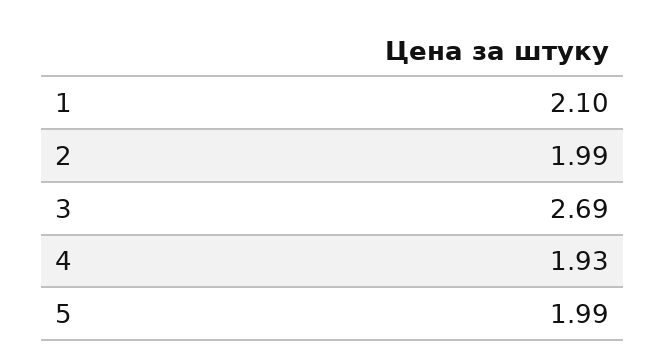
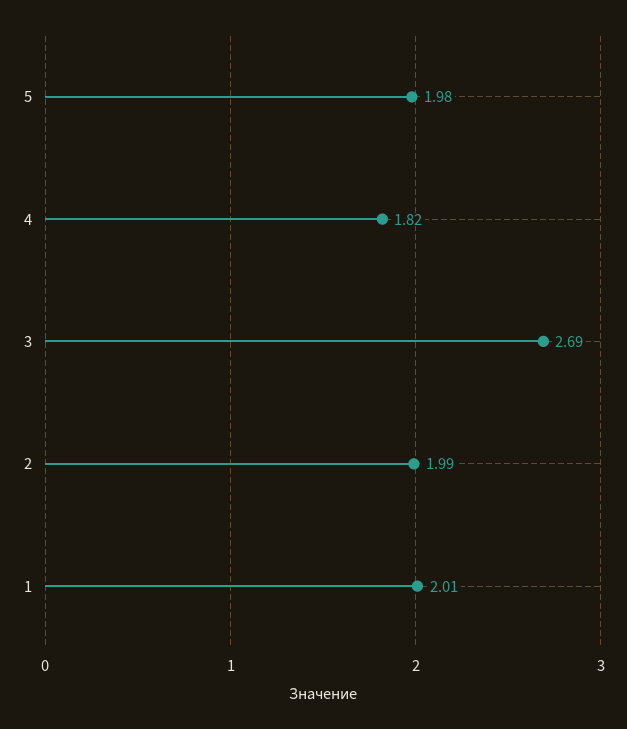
1: 2.1 -> 2.01
4: 1.93 -> 1.82
5: 1.99 -> 1.98

